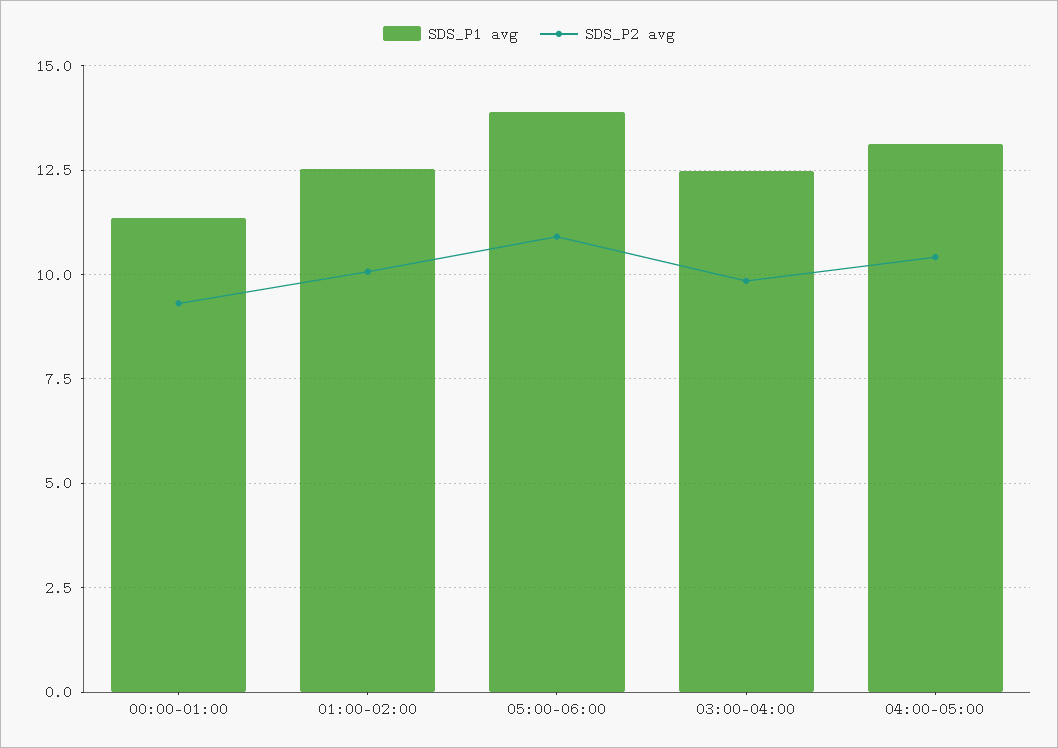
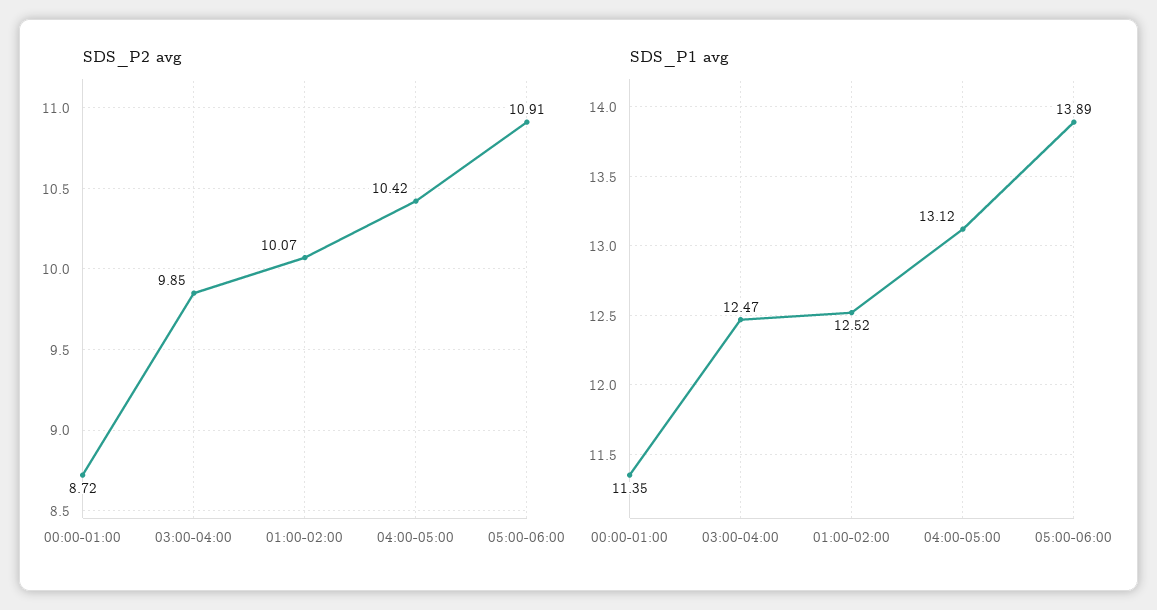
SDS_P2 avg, 00:00-01:00: 9.25 -> 8.72

